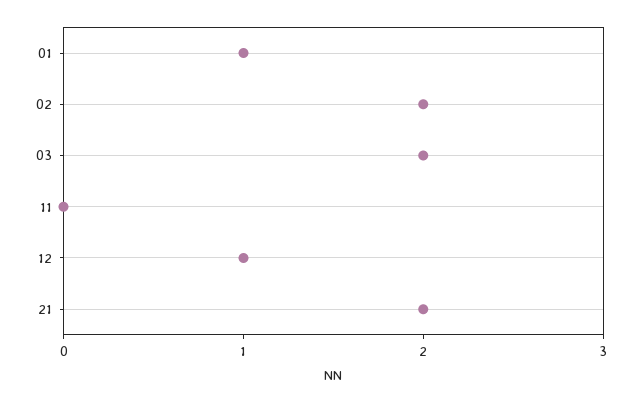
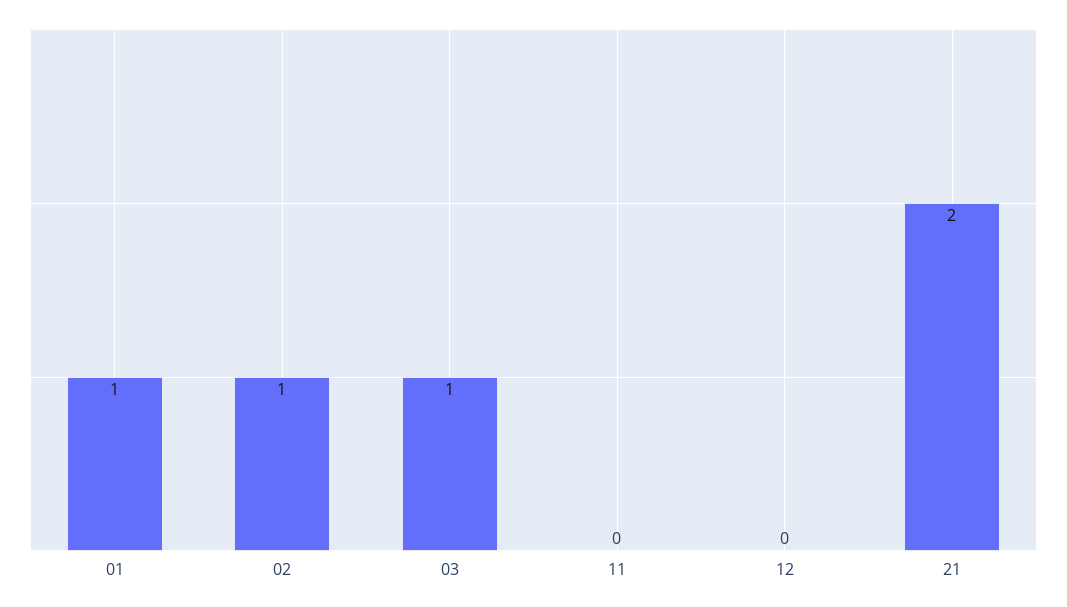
02: 2 -> 1
03: 2 -> 1
12: 1 -> 0

